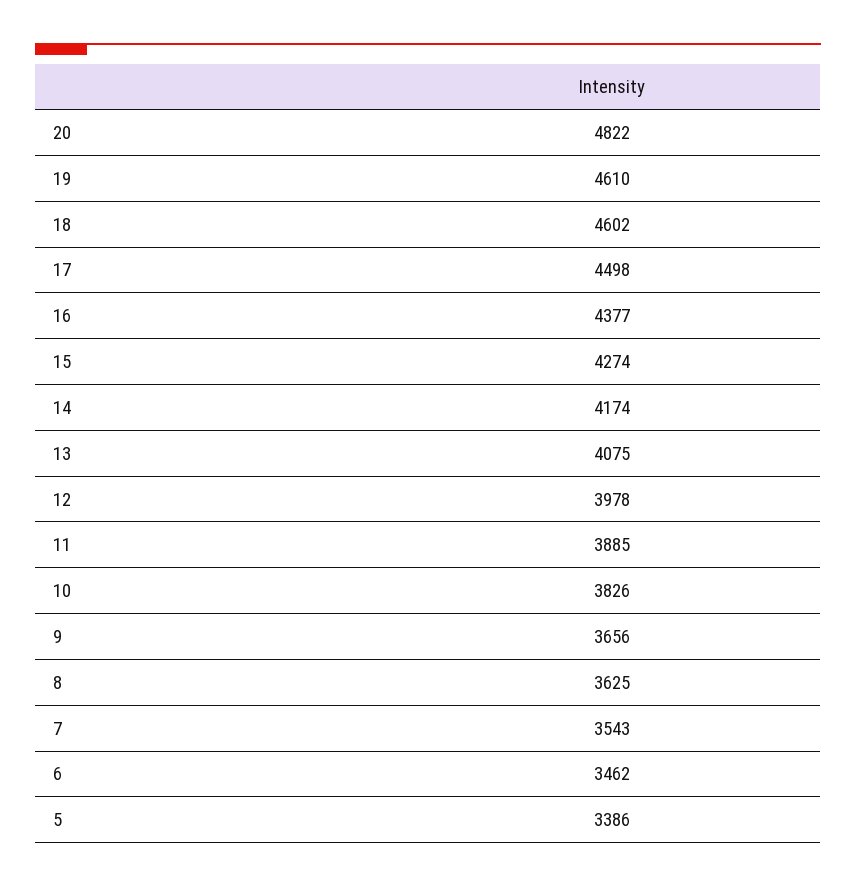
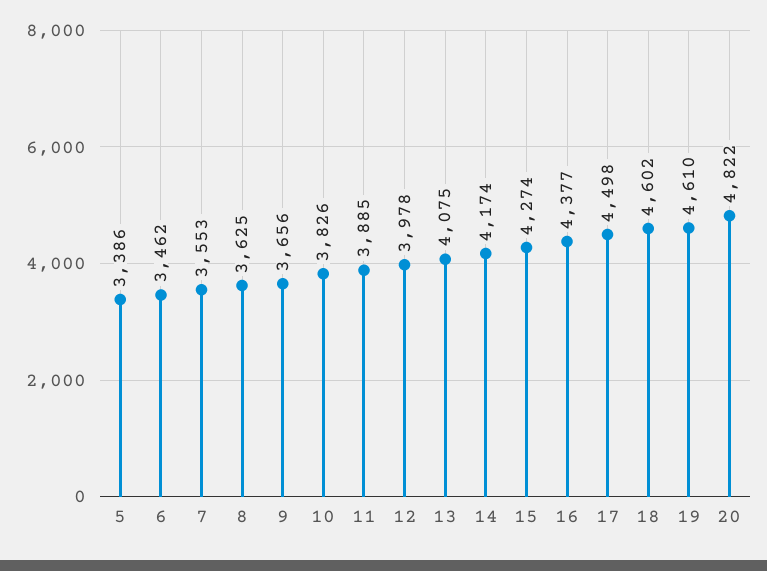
7: 3543 -> 3553

